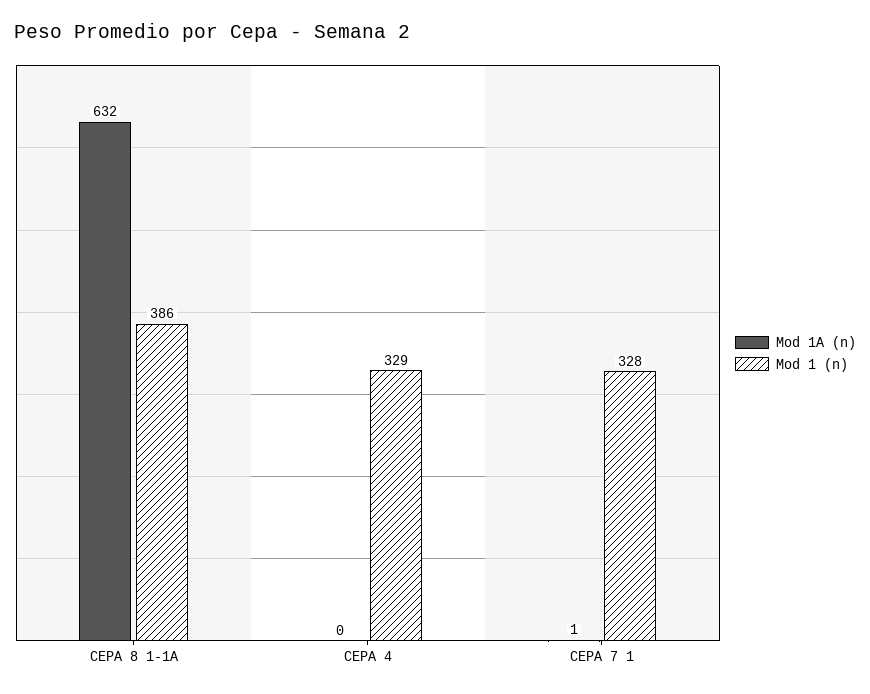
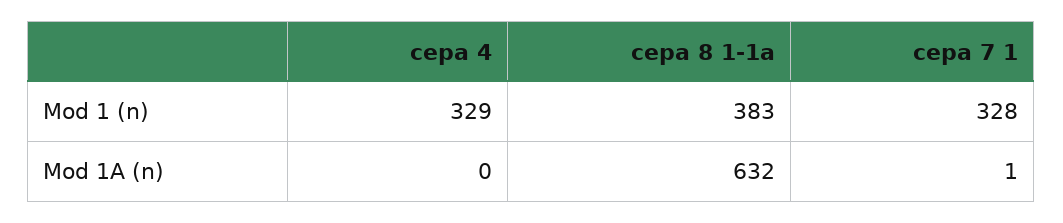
Mod 1 (n), CEPA 8 1-1A: 386 -> 383

